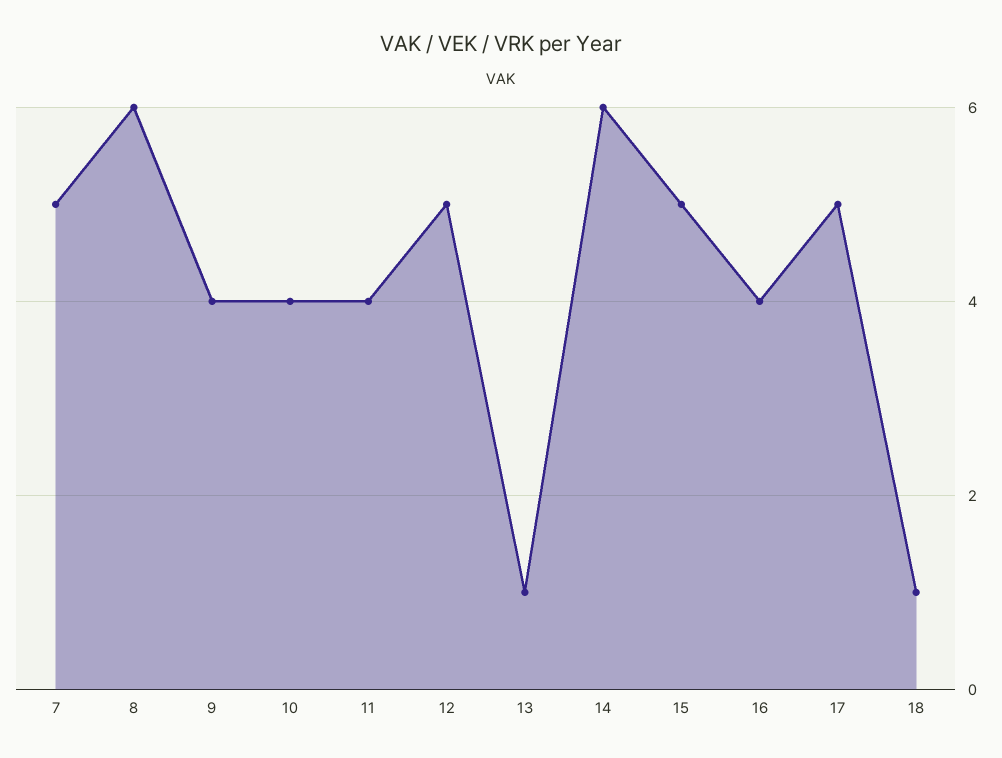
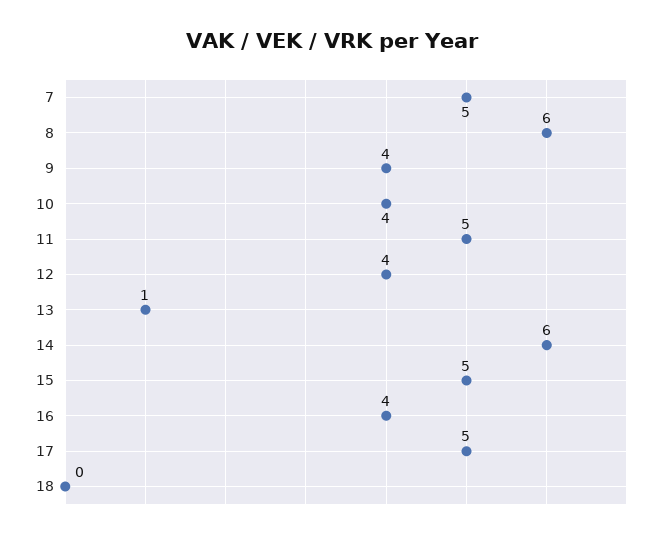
11: 4 -> 5
12: 5 -> 4
18: 1 -> 0

